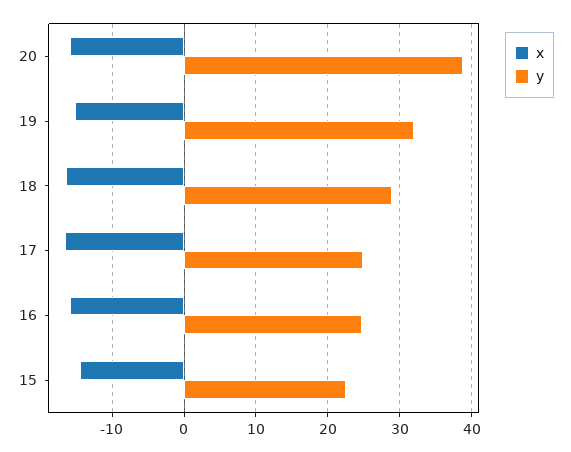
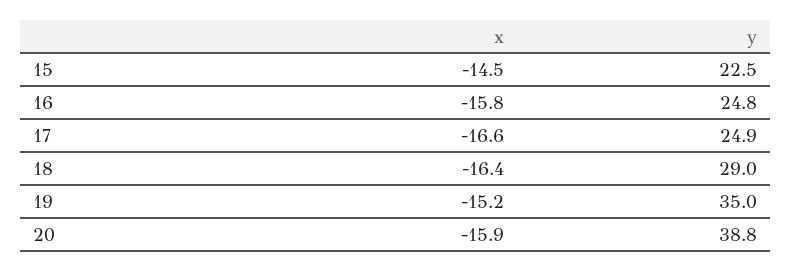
y, 19: 32 -> 35

